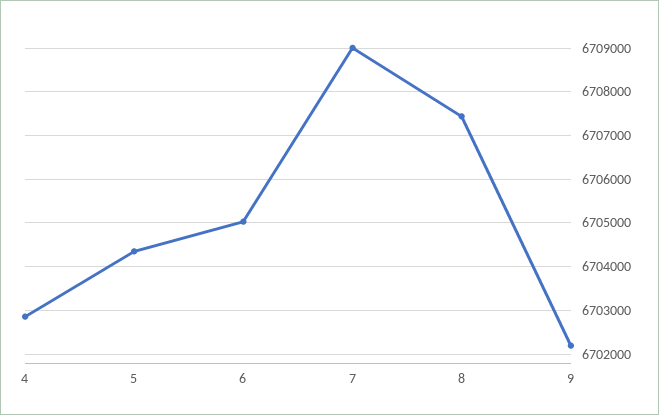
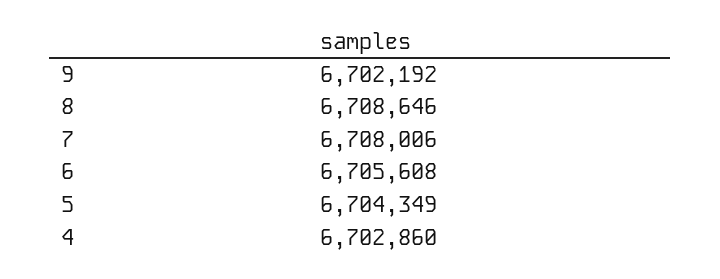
6: 6705000 -> 6705608
7: 6709000 -> 6708006
8: 6707400 -> 6708646

